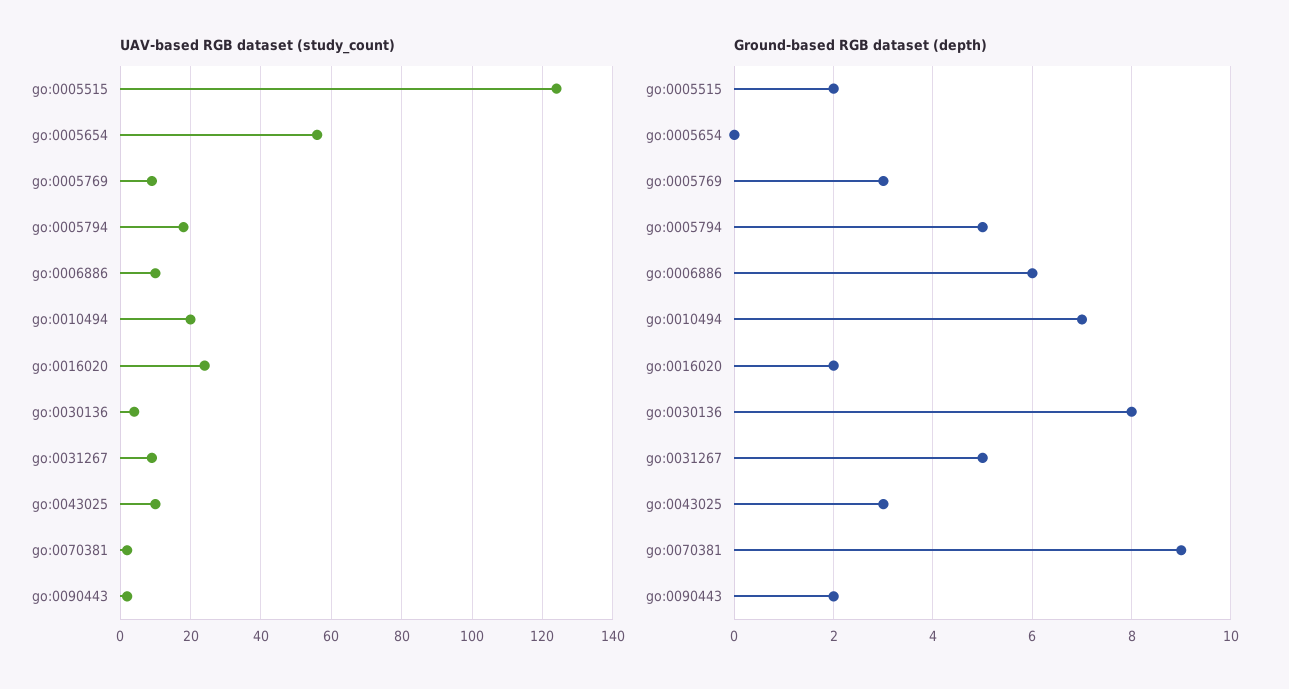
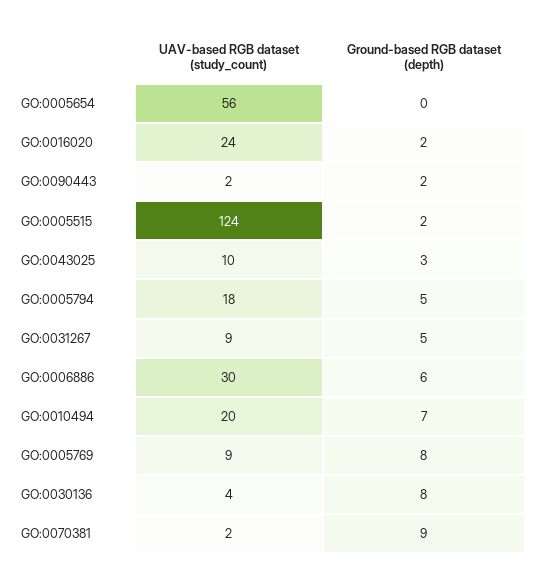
UAV-based RGB dataset (study_count), go:0006886: 10 -> 30
Ground-based RGB dataset (depth), go:0005769: 3 -> 8

